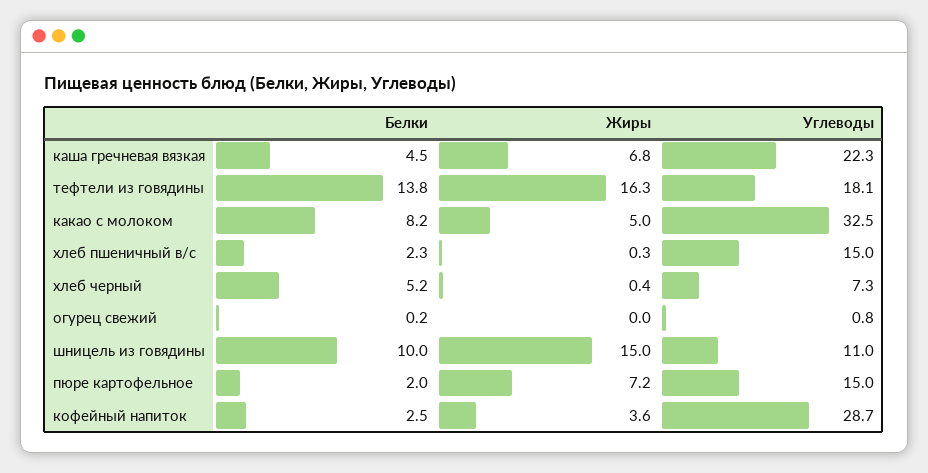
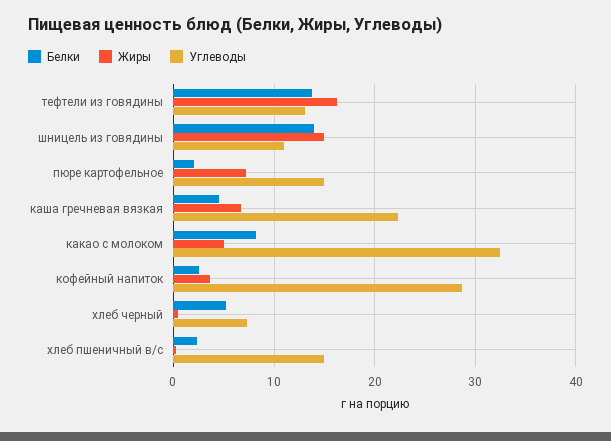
Углеводы, тефтели из говядины: 18.1 -> 13
Белки, огурец свежий: 0.2 -> none
Жиры, огурец свежий: 0 -> none
Углеводы, огурец свежий: 0.8 -> none
Белки, шницель из говядины: 10 -> 14

